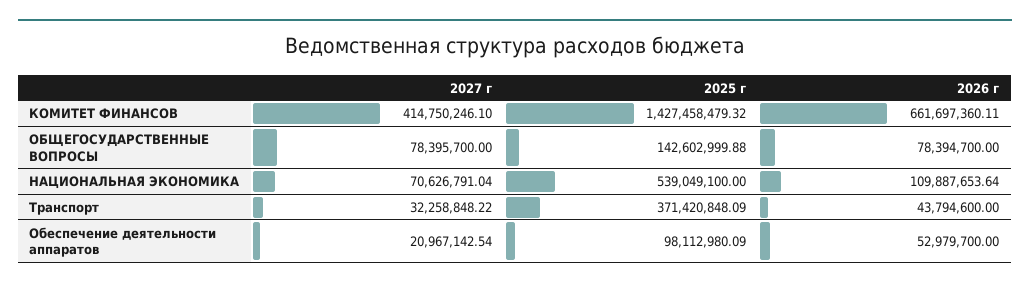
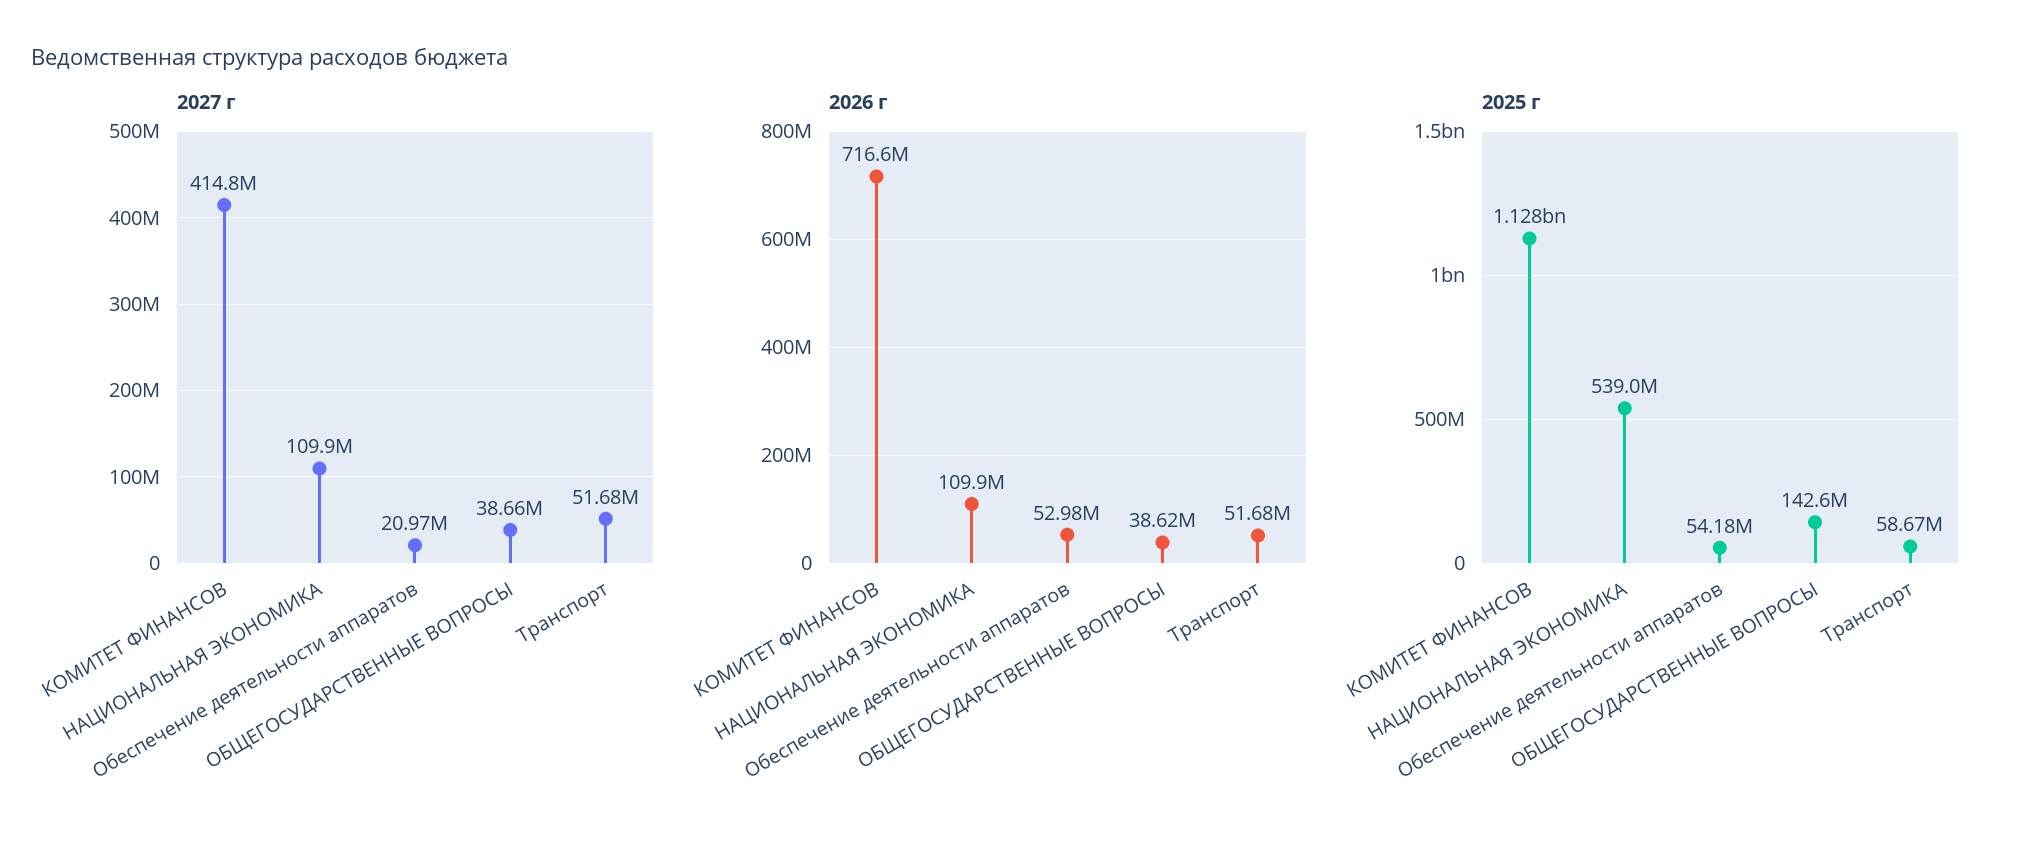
2025 г, КОМИТЕТ ФИНАНСОВ: 1427458479.32 -> 1128000000
2026 г, КОМИТЕТ ФИНАНСОВ: 661697360.11 -> 716600000
2027 г, ОБЩЕГОСУДАРСТВЕННЫЕ ВОПРОСЫ: 78395700 -> 38660000
2026 г, ОБЩЕГОСУДАРСТВЕННЫЕ ВОПРОСЫ: 78394700 -> 38620000
2027 г, НАЦИОНАЛЬНАЯ ЭКОНОМИКА: 70626791.04 -> 109900000
2027 г, Транспорт: 32258848.22 -> 51680000
2025 г, Транспорт: 371420848.09 -> 58670000
2026 г, Транспорт: 43794600 -> 51680000
2025 г, Обеспечение деятельности аппаратов: 98112980.09 -> 54180000

